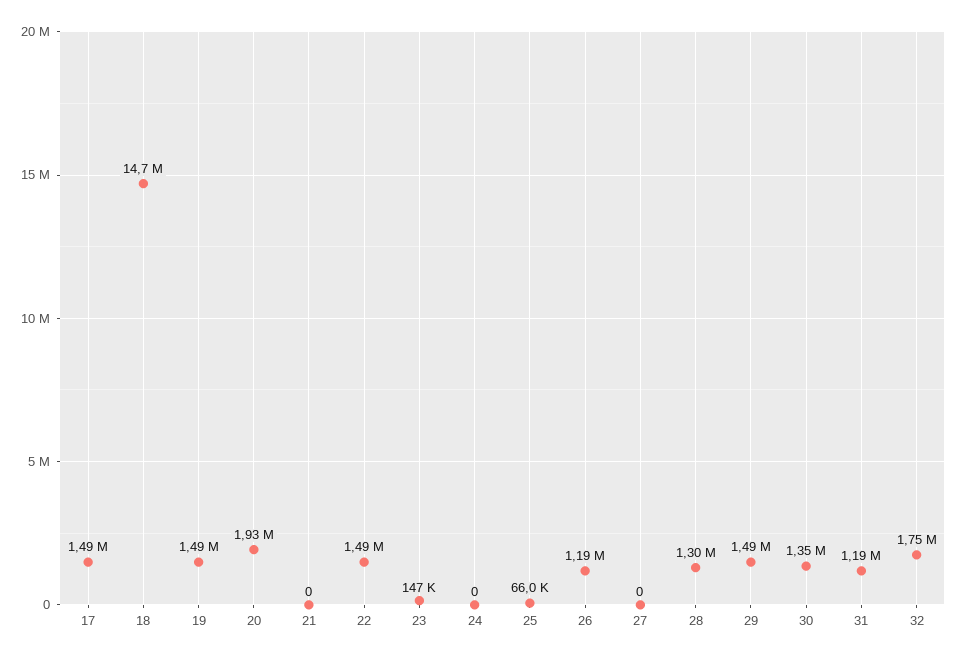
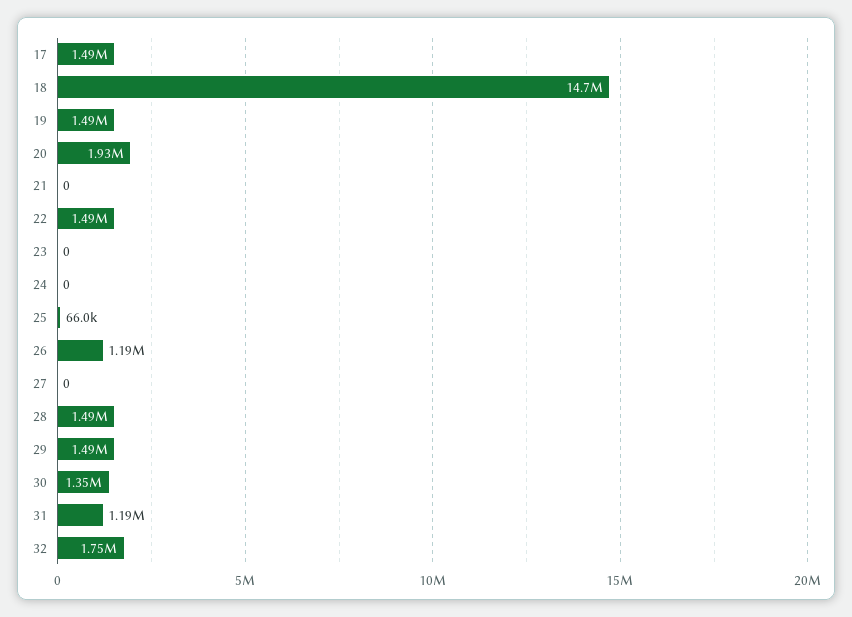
23: 147000 -> 0
28: 1300000 -> 1490000

